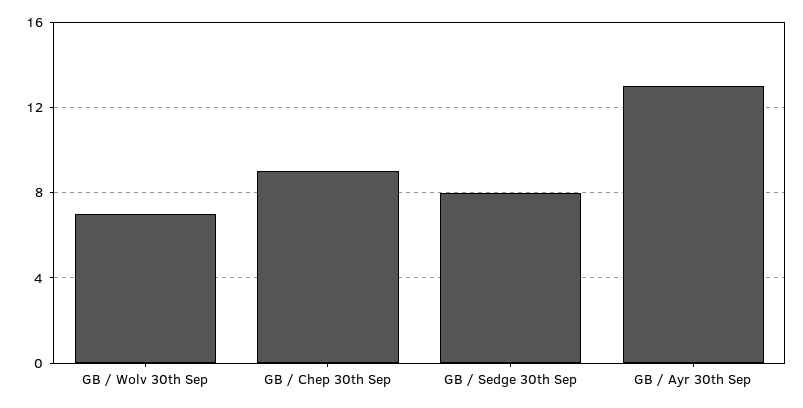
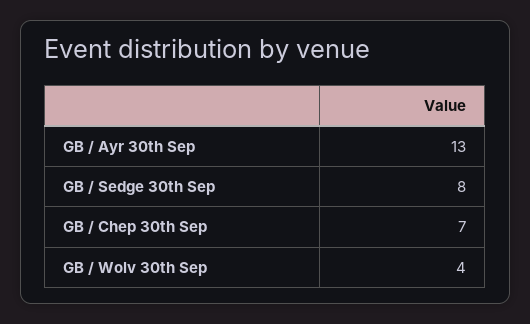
GB / Wolv 30th Sep: 7 -> 4
GB / Chep 30th Sep: 9 -> 7

